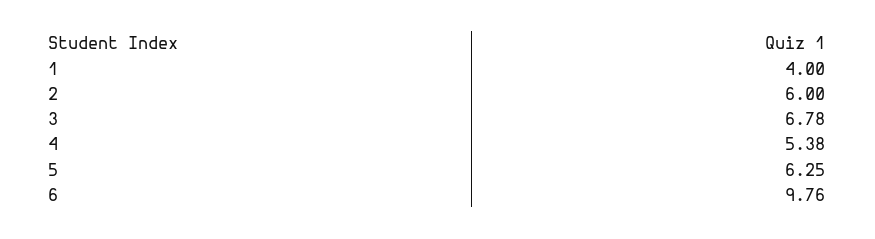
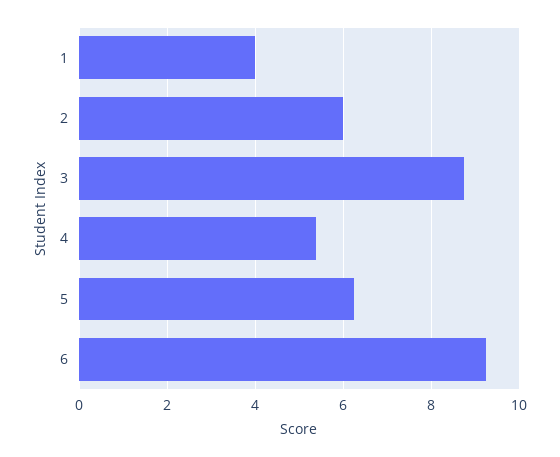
3: 6.78 -> 8.8
6: 9.76 -> 9.2

